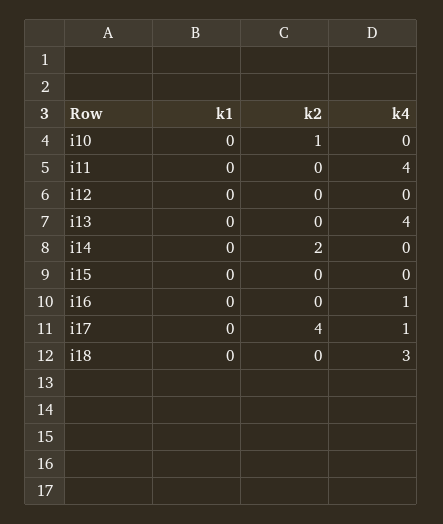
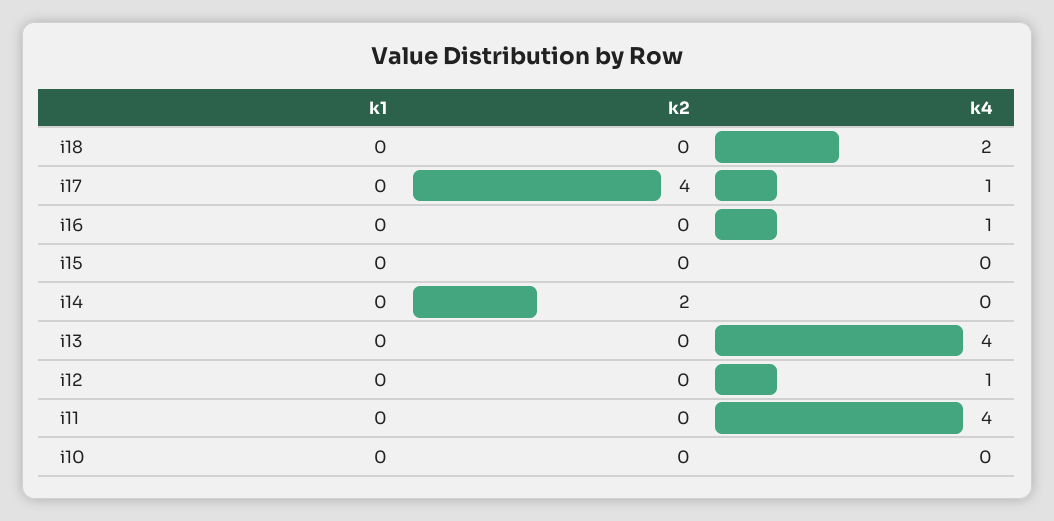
k2, i10: 1 -> 0
k4, i12: 0 -> 1
k4, i18: 3 -> 2

